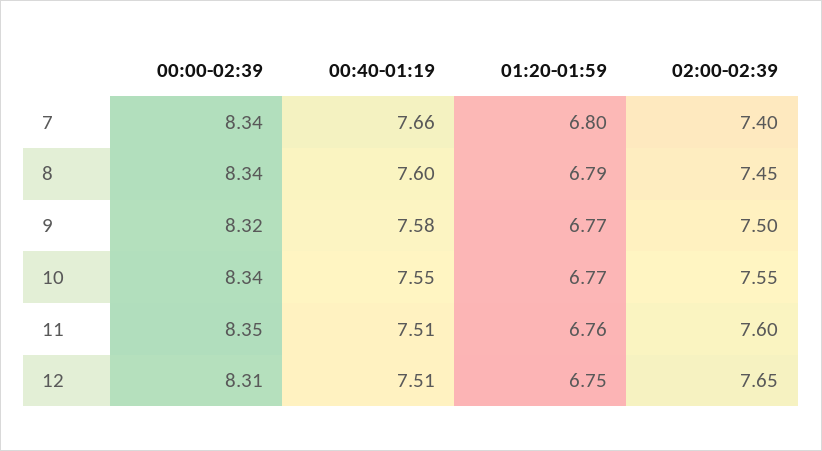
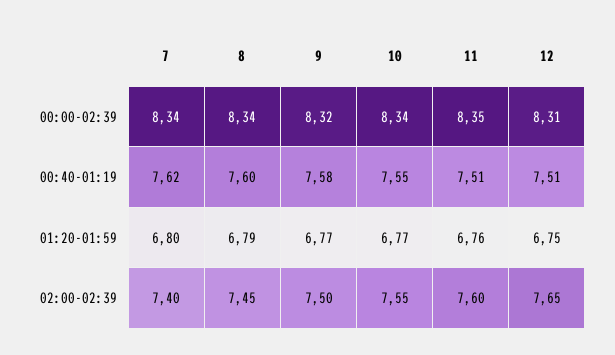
00:40-01:19, 7: 7.66 -> 7.62

